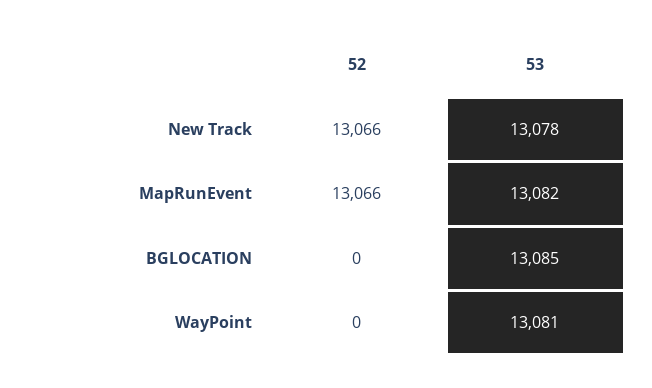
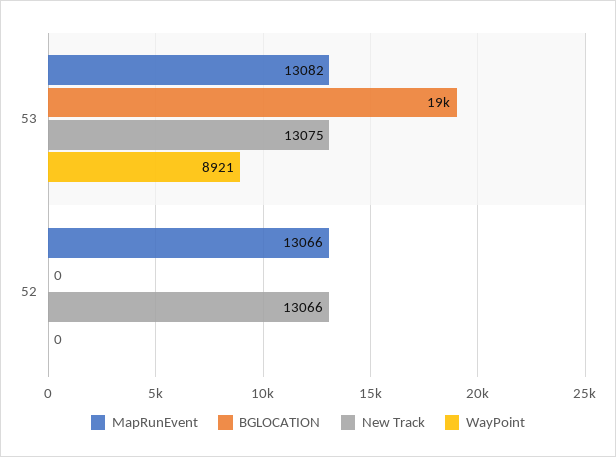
New Track, 53: 13078 -> 13075
BGLOCATION, 53: 13085 -> 19000
WayPoint, 53: 13081 -> 8921

